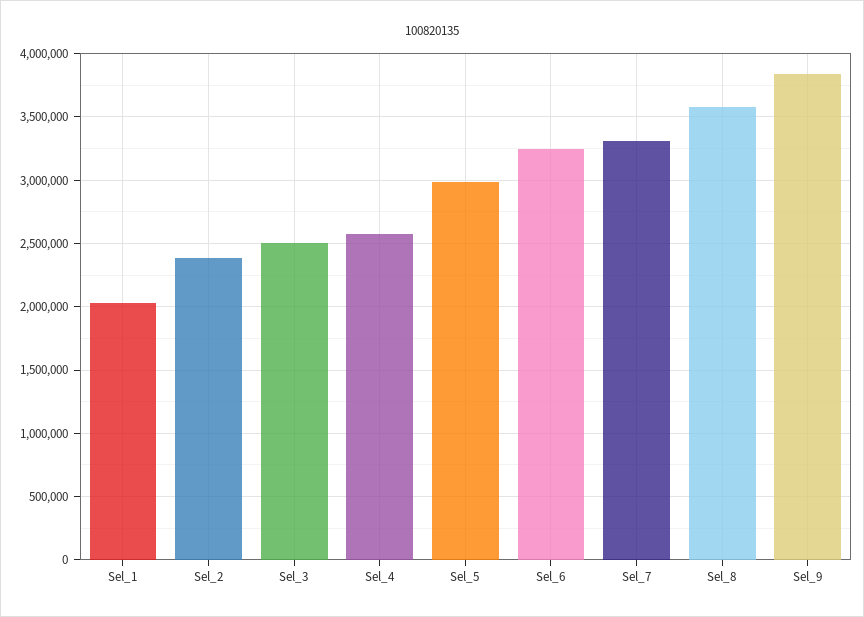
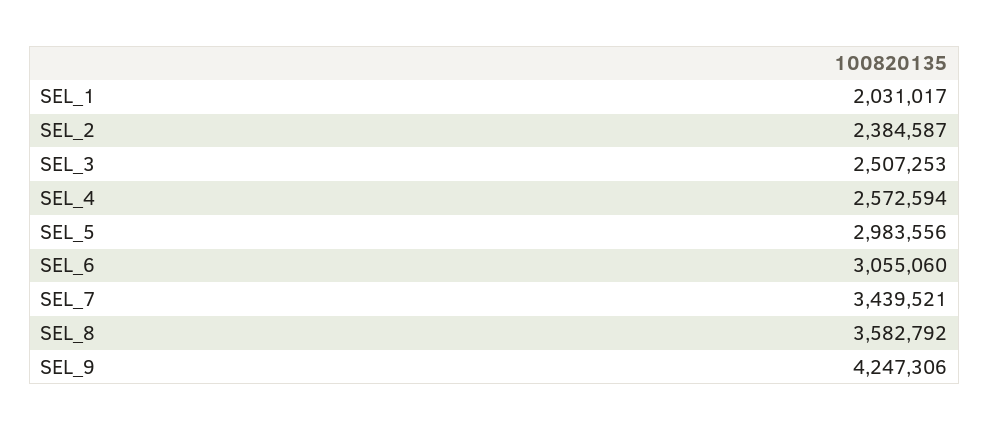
Sel_6: 3250000 -> 3055060
Sel_7: 3300000 -> 3439521
Sel_9: 3850000 -> 4247306

